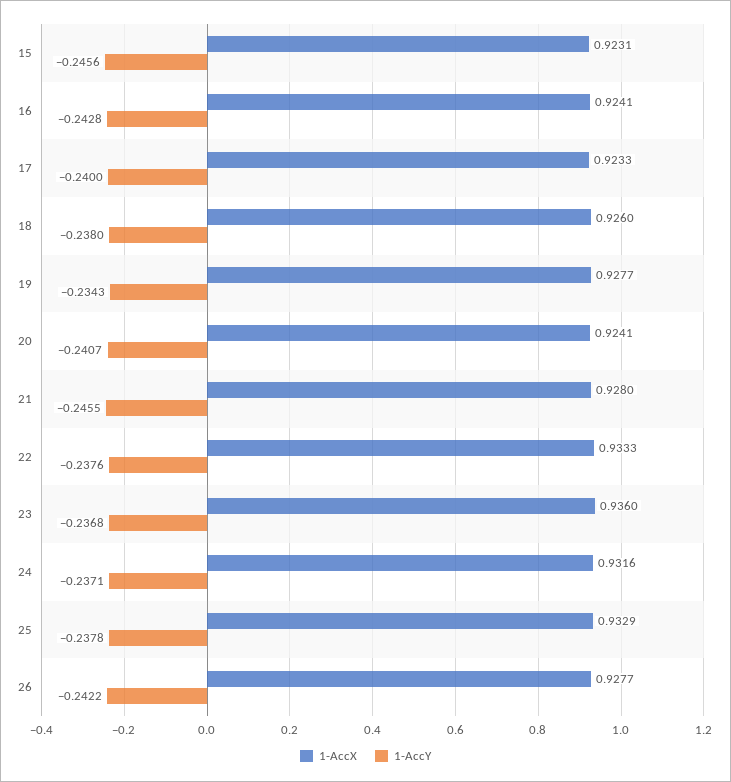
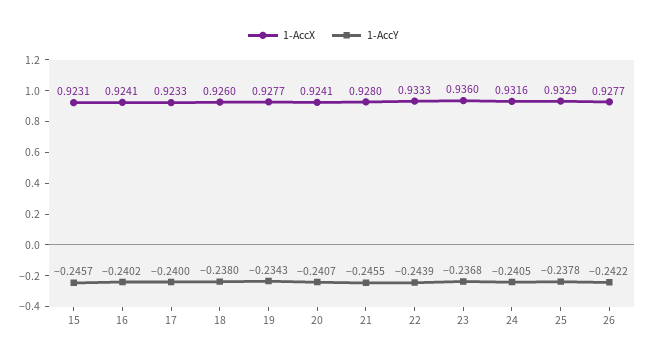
1-AccY, 15: -0.2456 -> -0.2457
1-AccY, 16: -0.2428 -> -0.2402
1-AccY, 22: -0.2376 -> -0.2439
1-AccY, 24: -0.2371 -> -0.2405

